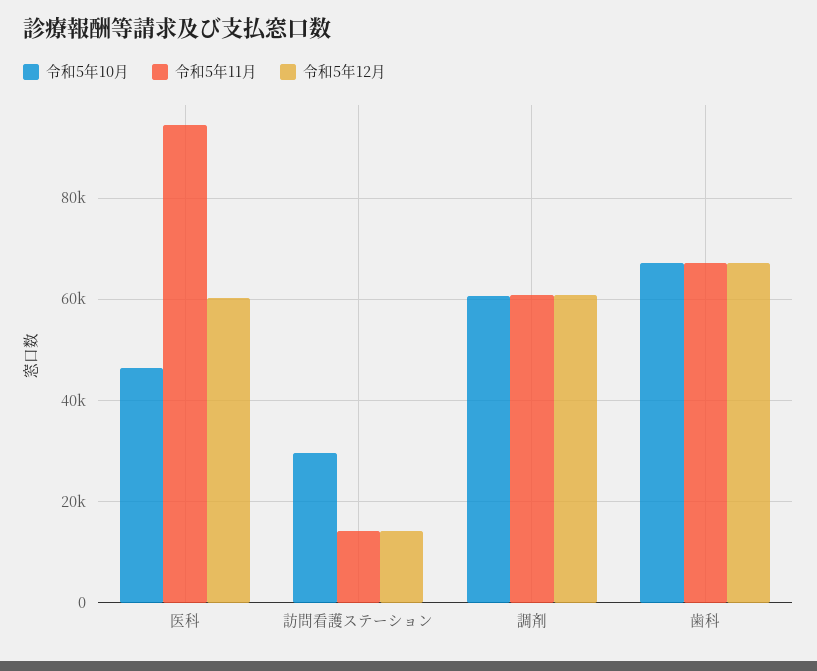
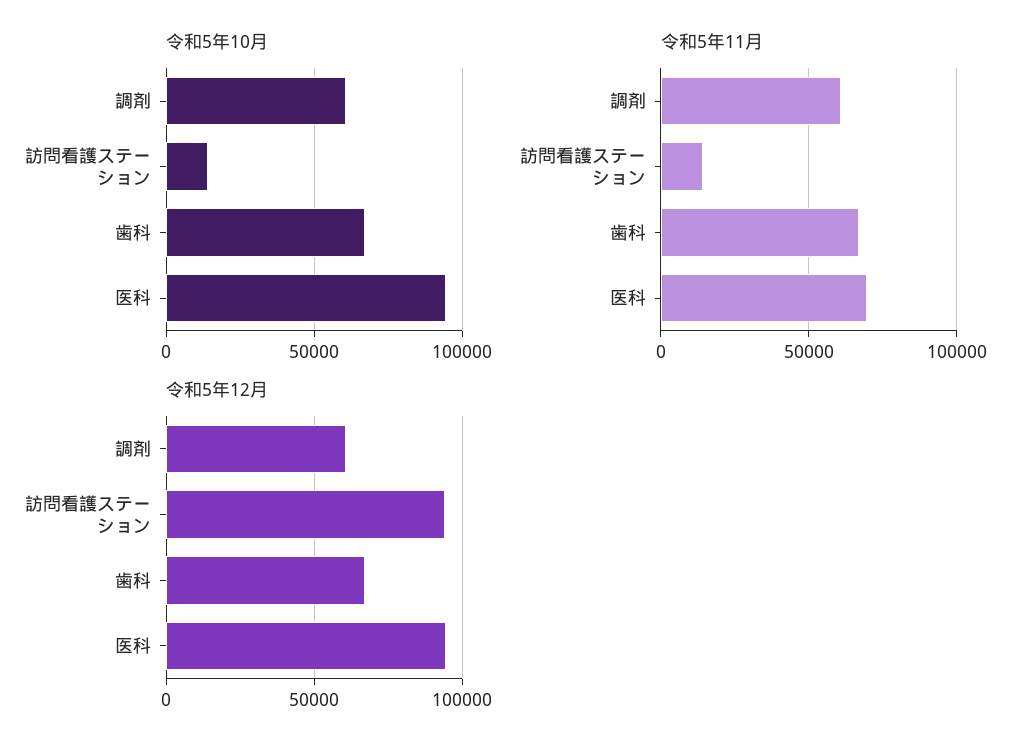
令和5年10月, 医科: 46000 -> 95000
令和5年11月, 医科: 94000 -> 70000
令和5年12月, 医科: 60000 -> 95000
令和5年10月, 訪問看護ステーション: 30000 -> 15000
令和5年12月, 訪問看護ステーション: 14000 -> 95000

